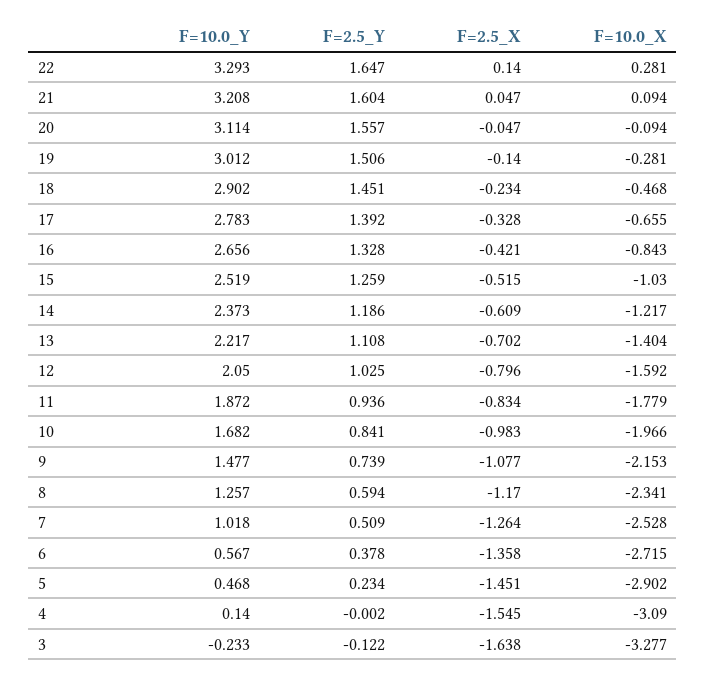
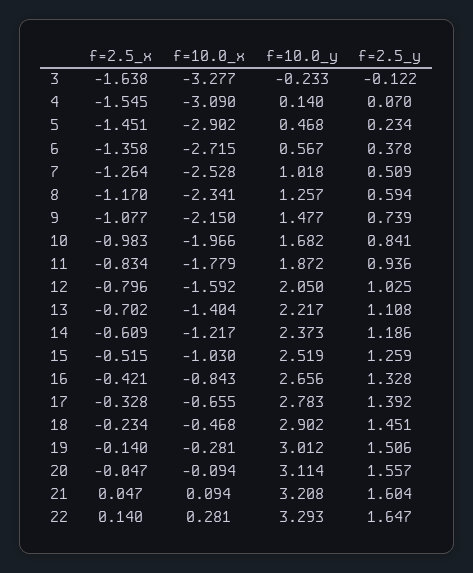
F=10.0_X, 9: -2.153 -> -2.15
F=2.5_Y, 4: -0.002 -> 0.07

